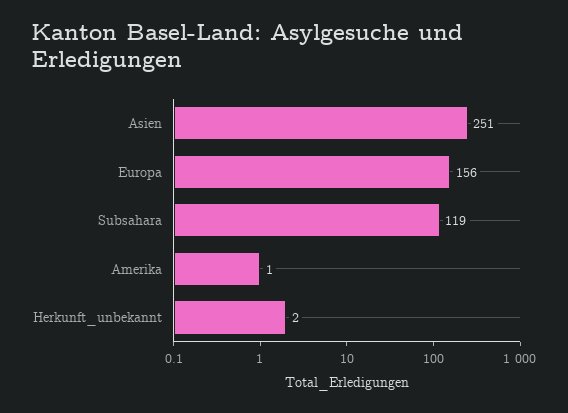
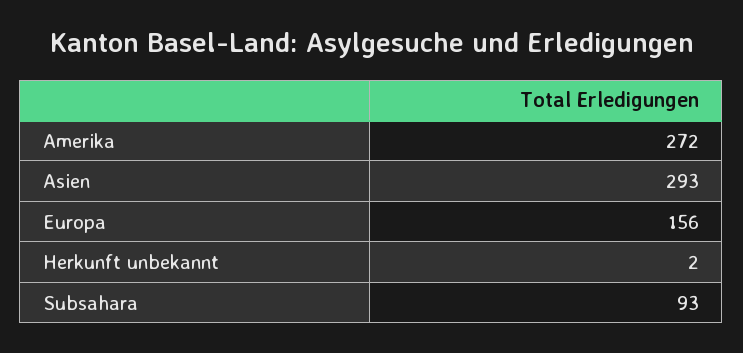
Asien: 251 -> 293
Subsahara: 119 -> 93
Amerika: 1 -> 272

